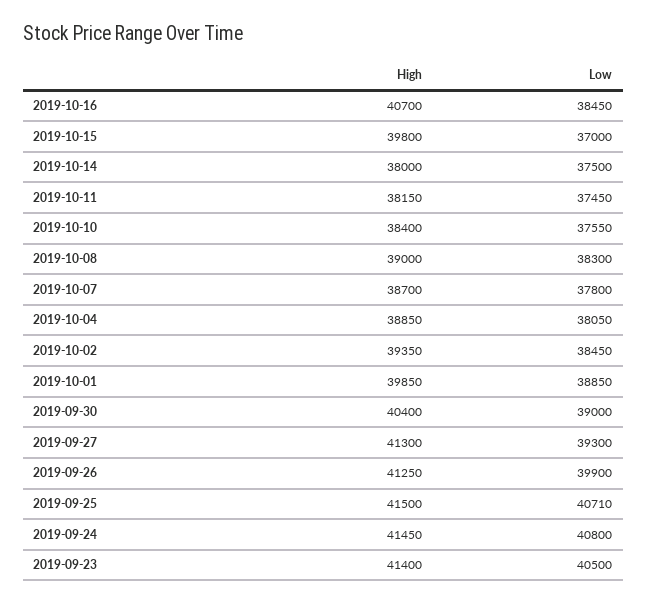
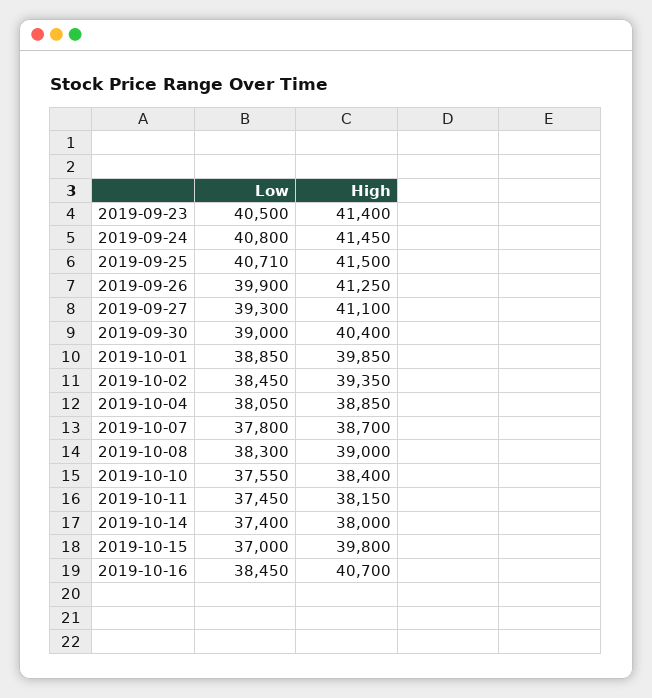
Low, 2019-10-14: 37500 -> 37400
High, 2019-09-27: 41300 -> 41100

